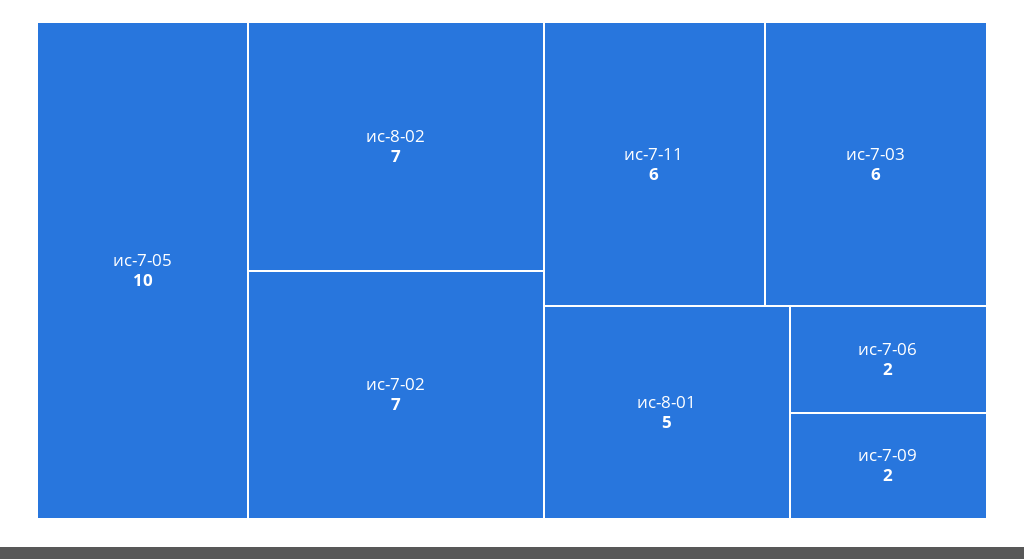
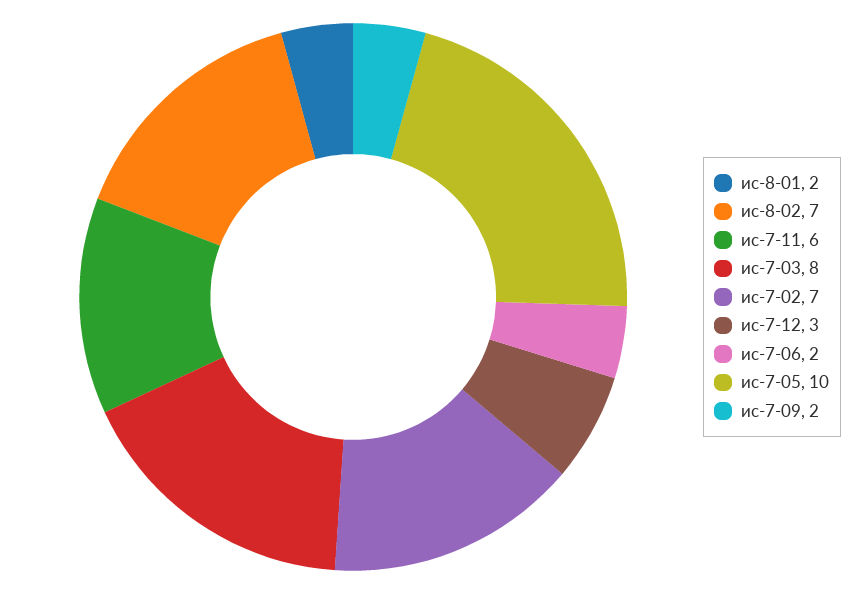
ис-7-03: 6 -> 8
ис-8-01: 5 -> 2
ис-7-12: none -> 3

